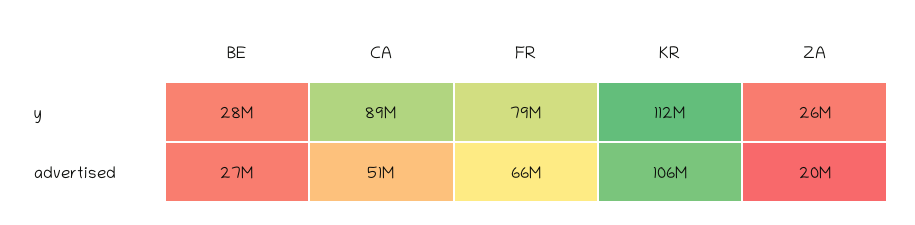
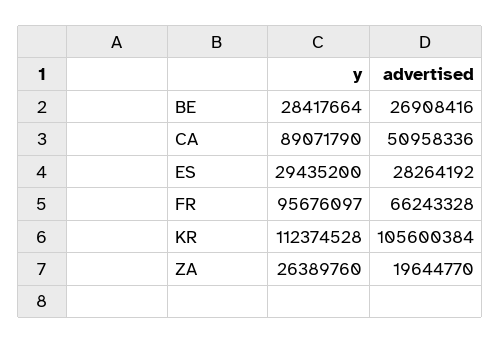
FR, y: 79000000 -> 95676097
ES, y: none -> 29435200
ES, advertised: none -> 28264192

